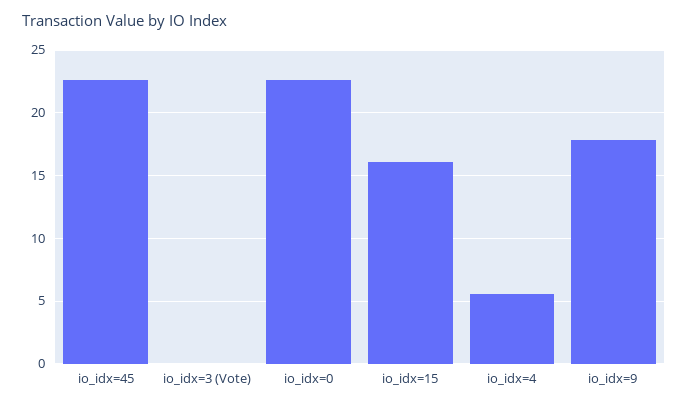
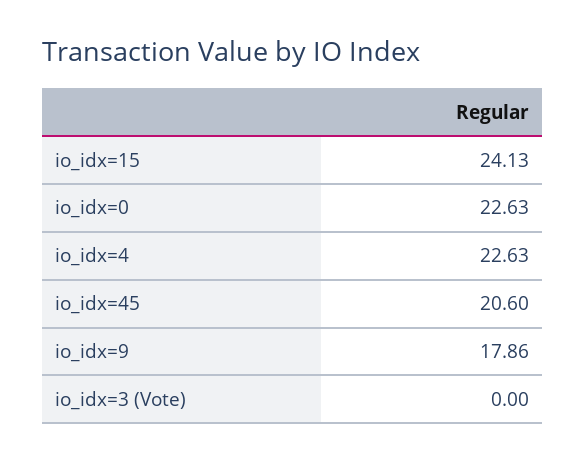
io_idx=45: 22.5 -> 20.6
io_idx=15: 16 -> 24.13
io_idx=4: 5.5 -> 22.63

